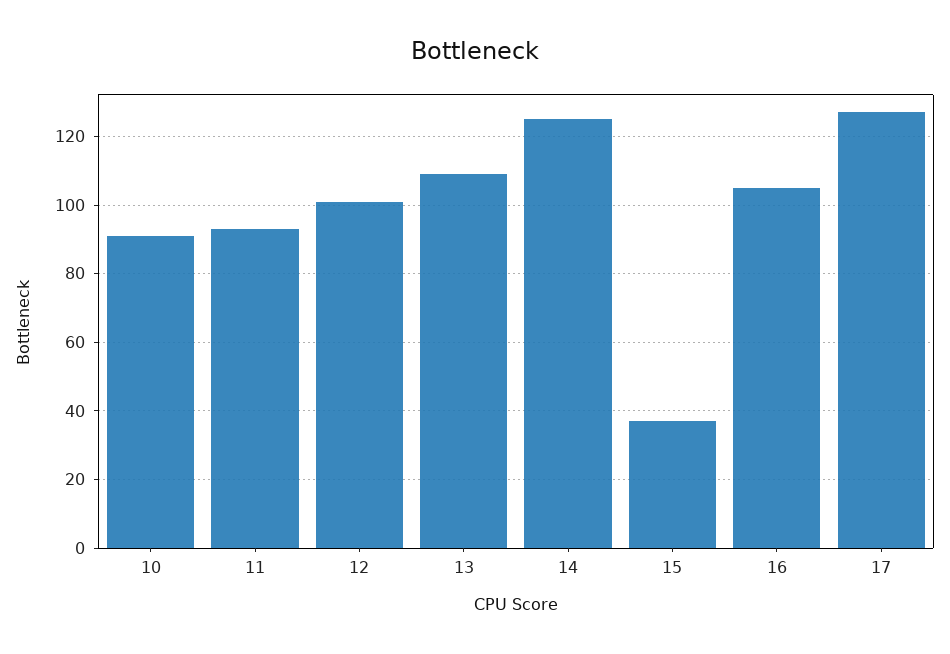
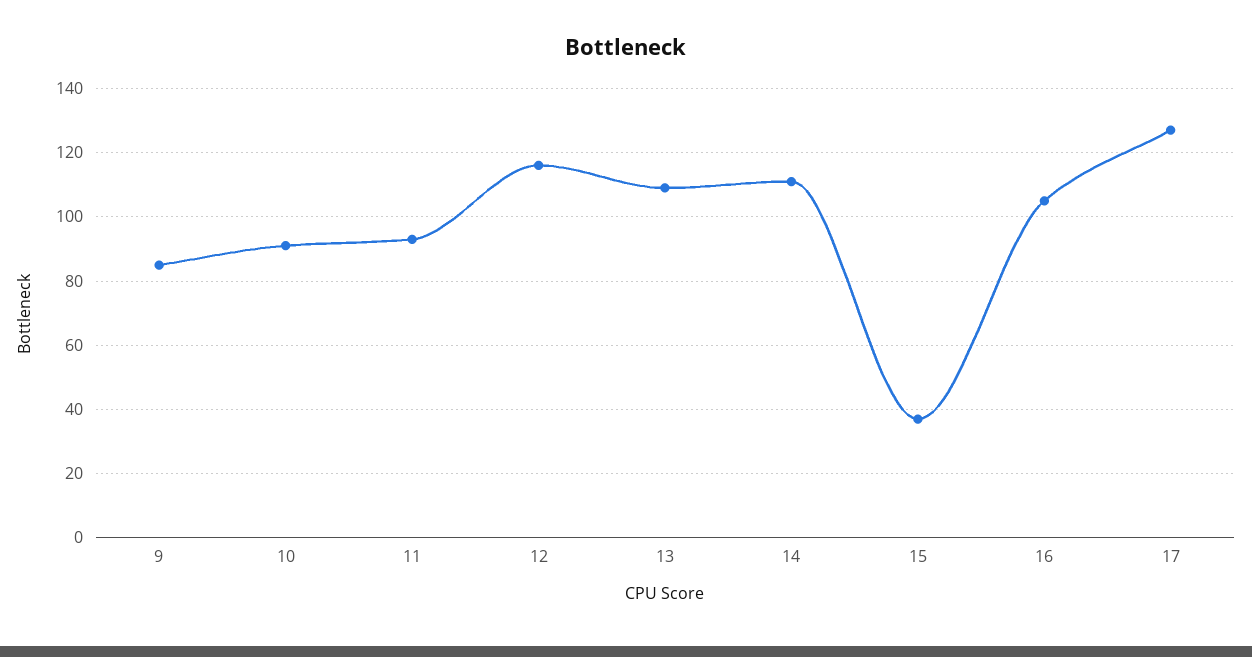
12: 100 -> 115
14: 125 -> 110
9: none -> 85

